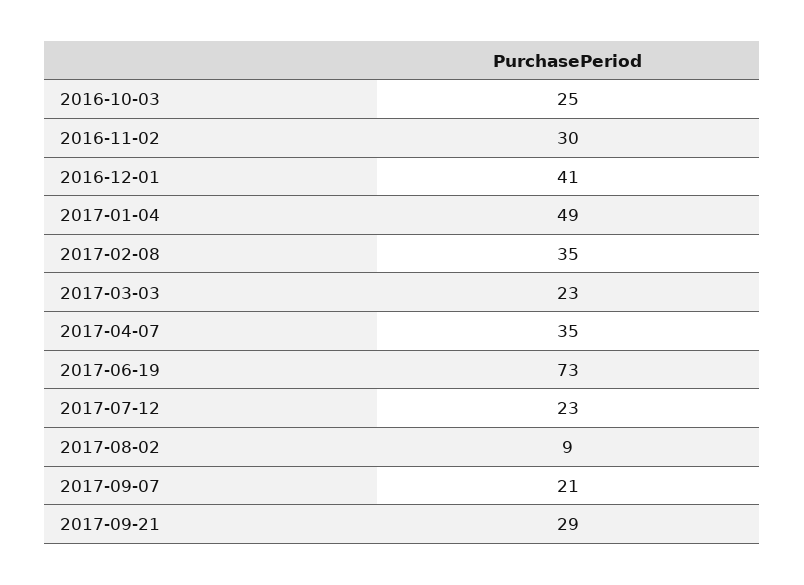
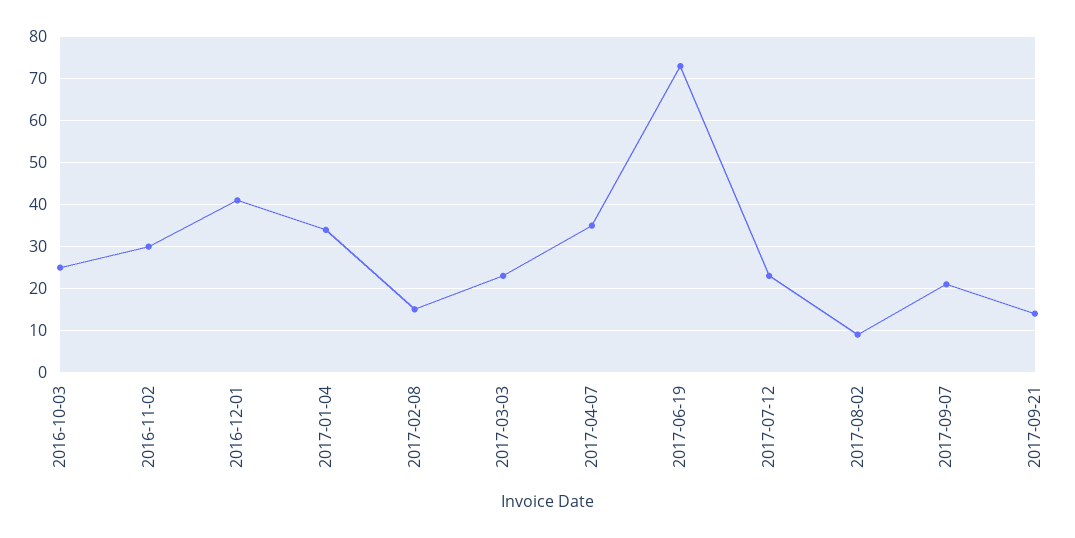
2017-01-04: 49 -> 35
2017-02-08: 35 -> 15
2017-09-21: 29 -> 15

